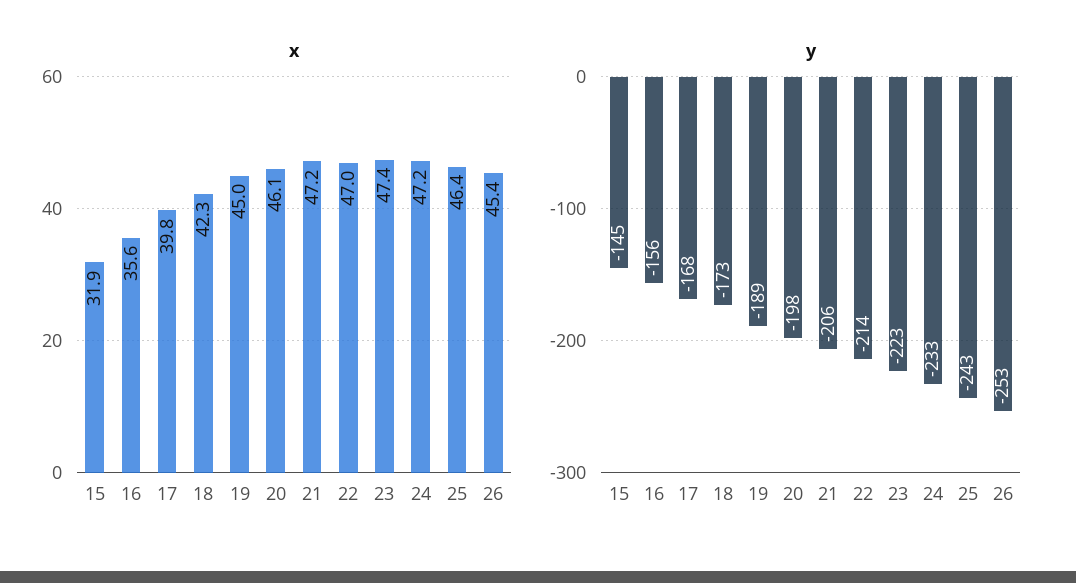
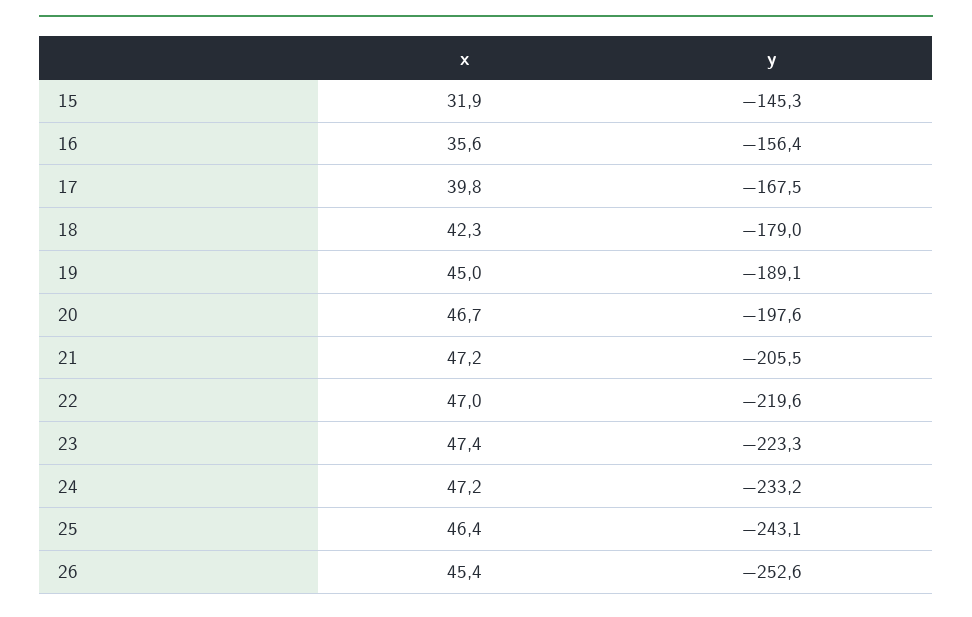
x, 20: 46.1 -> 46.7
y, 18: -173 -> -179
y, 22: -214 -> -219.6

